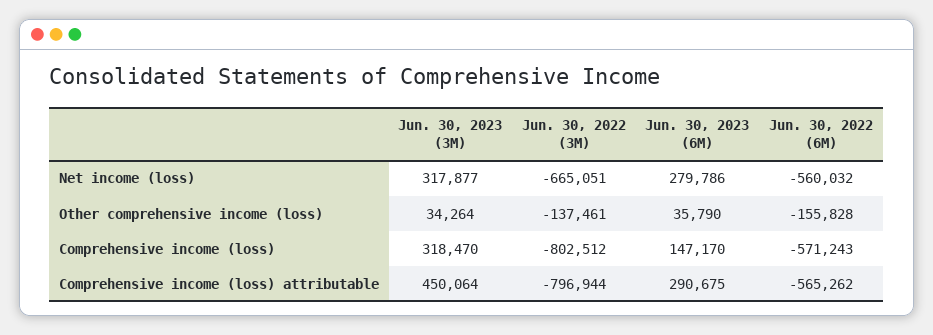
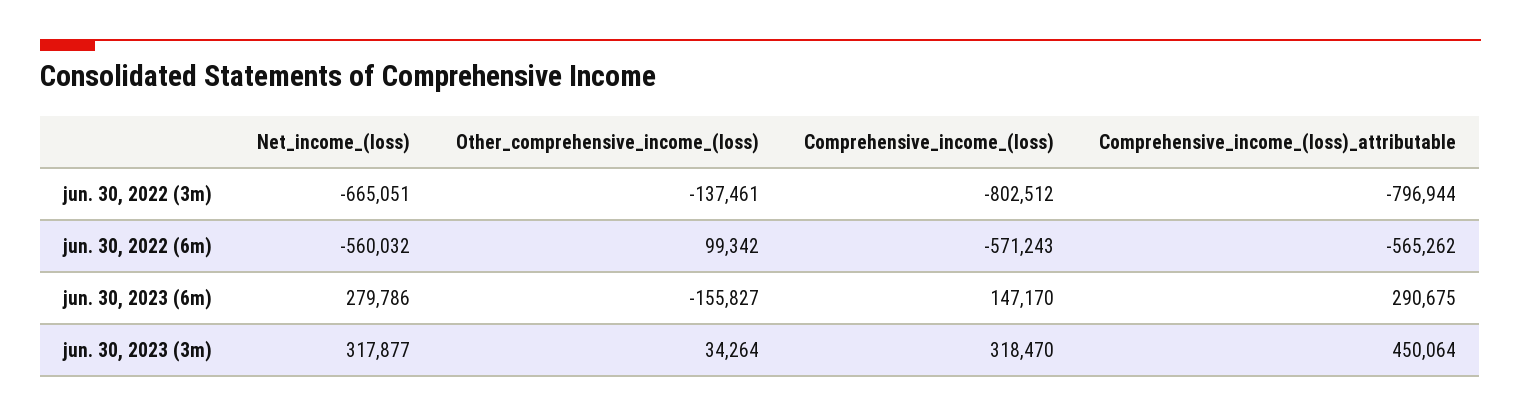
Jun. 30, 2023 (6M), Other comprehensive income (loss): 35790 -> -155827
Jun. 30, 2022 (6M), Other comprehensive income (loss): -155828 -> 99342

